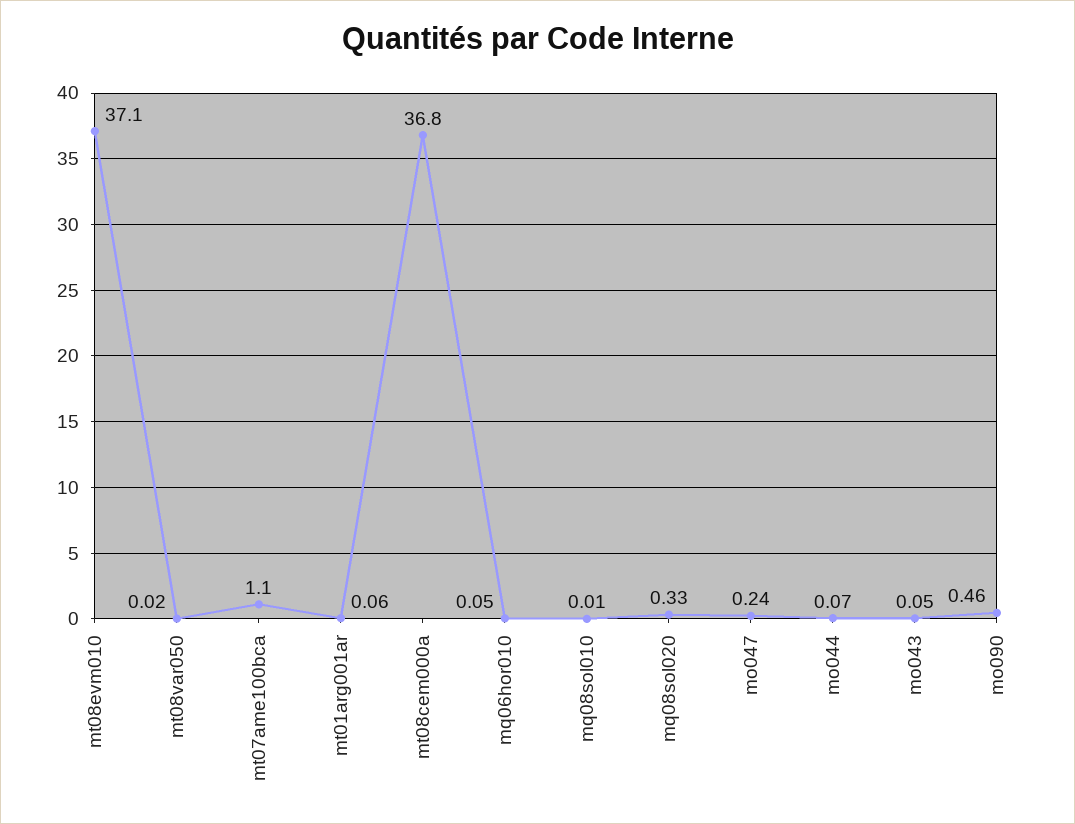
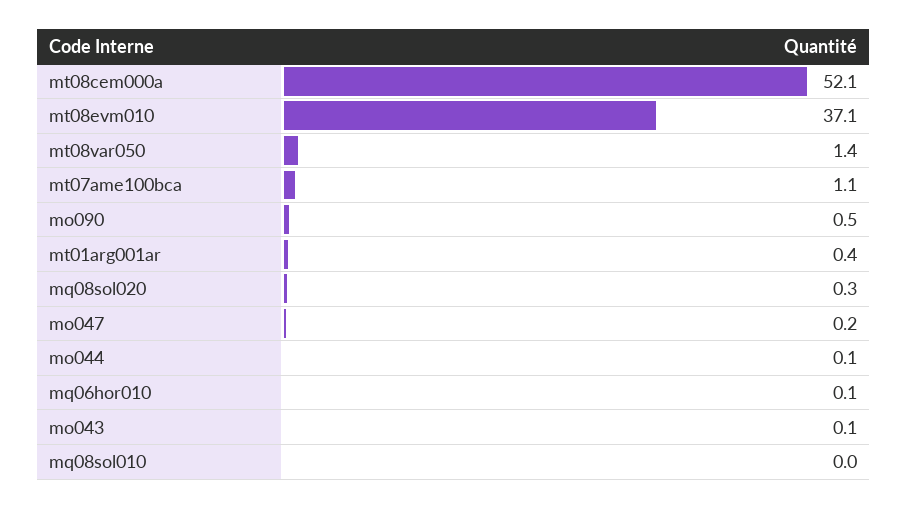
mt08var050: 0.02 -> 1.4
mt01arg001ar: 0.06 -> 0.4
mt08cem000a: 36.8 -> 52.1

